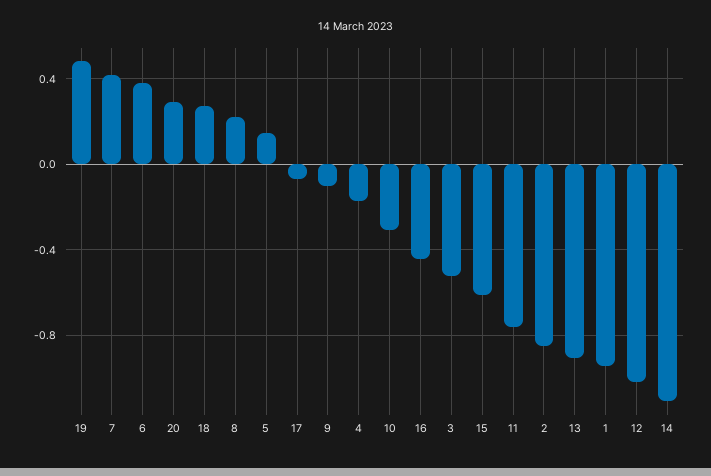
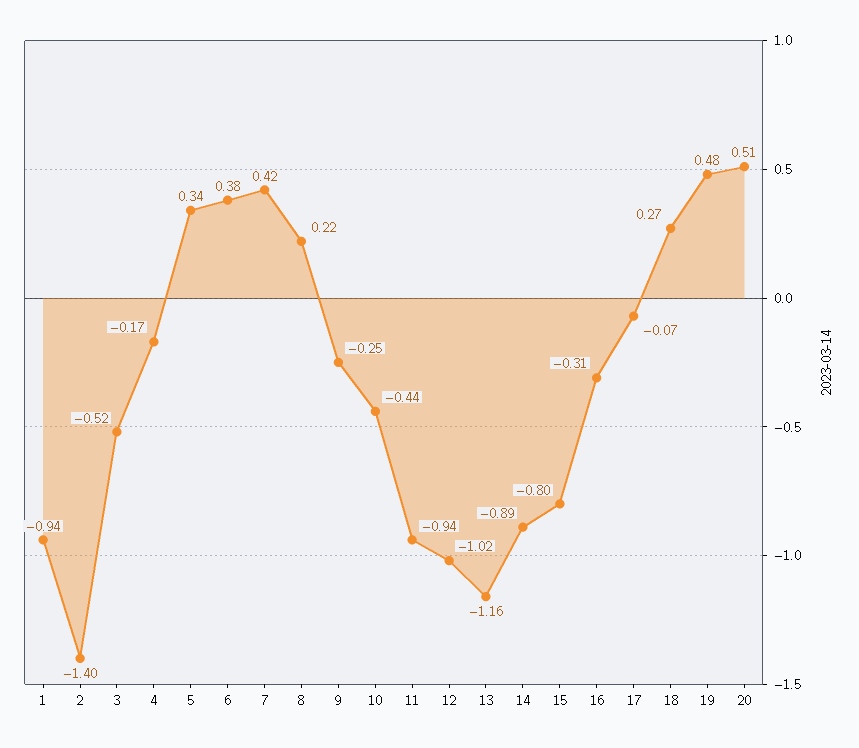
20: 0.3 -> 0.51
5: 0.15 -> 0.34
9: -0.1 -> -0.25
10: -0.3 -> -0.44
16: -0.45 -> -0.31
15: -0.6 -> -0.8
11: -0.75 -> -0.94
2: -0.85 -> -1.4
13: -0.9 -> -1.16
14: -1.1 -> -0.89

